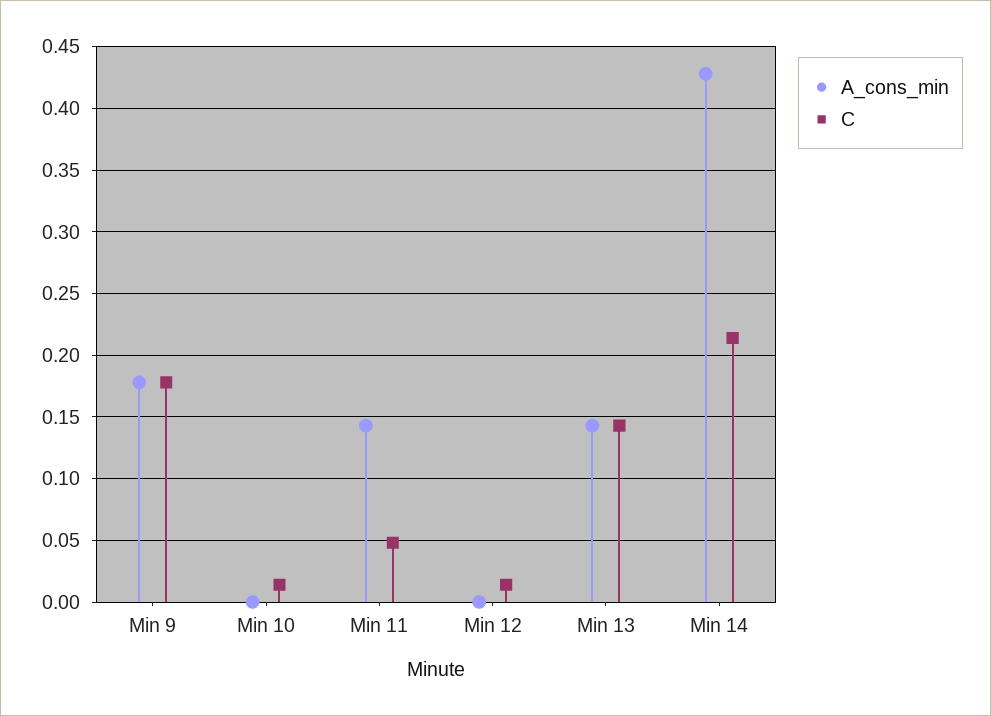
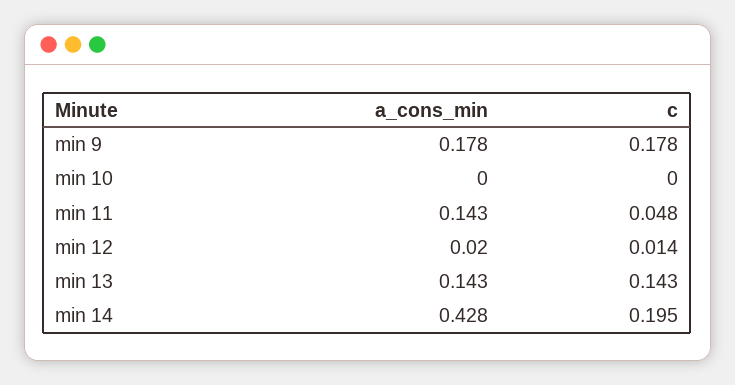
C, Min 10: 0.015 -> 0
A_cons_min, Min 12: 0 -> 0.02
C, Min 14: 0.215 -> 0.195

